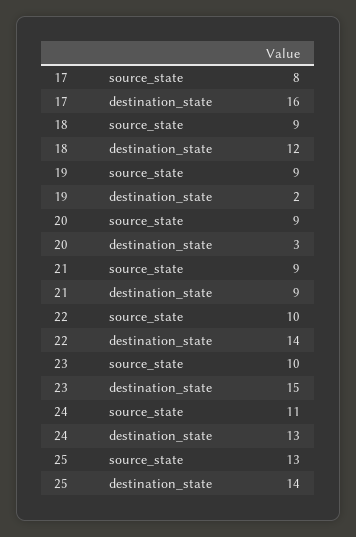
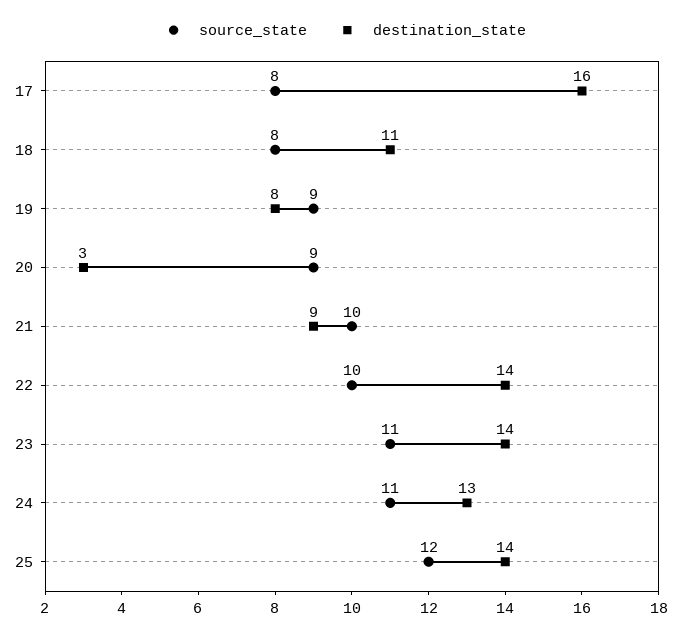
source_state, 18: 9 -> 8
destination_state, 18: 12 -> 11
destination_state, 19: 2 -> 8
source_state, 21: 9 -> 10
source_state, 23: 10 -> 11
destination_state, 23: 15 -> 14
source_state, 25: 13 -> 12

